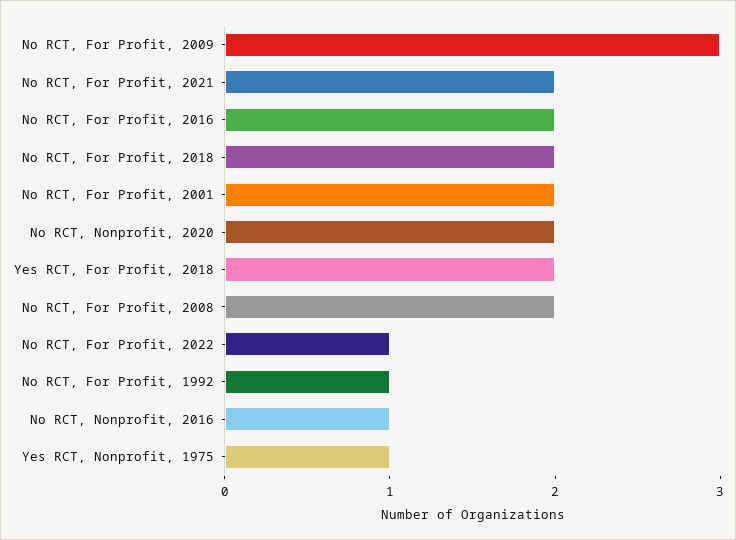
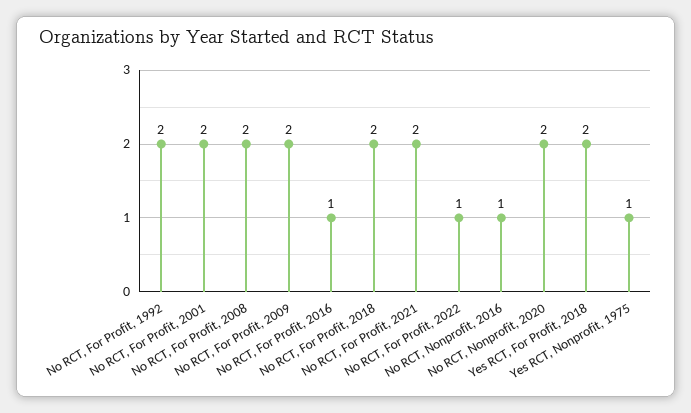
No RCT, For Profit, 2009: 3 -> 2
No RCT, For Profit, 2016: 2 -> 1
No RCT, For Profit, 1992: 1 -> 2

